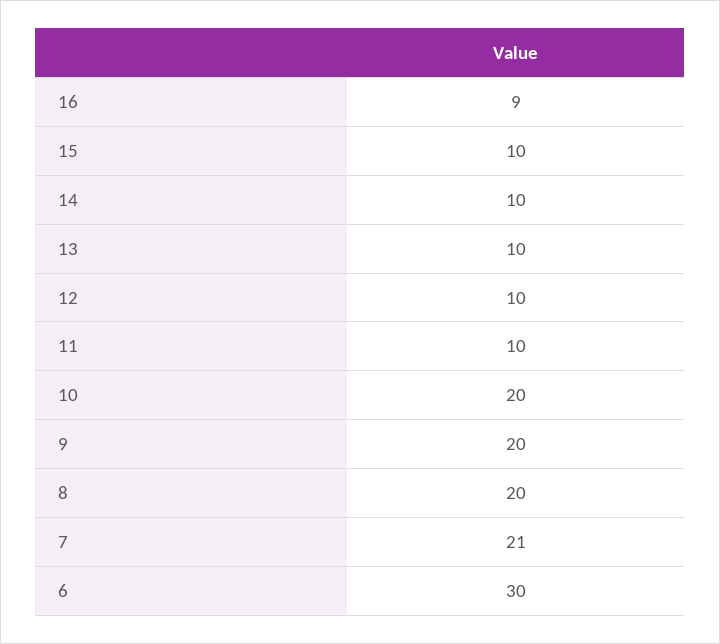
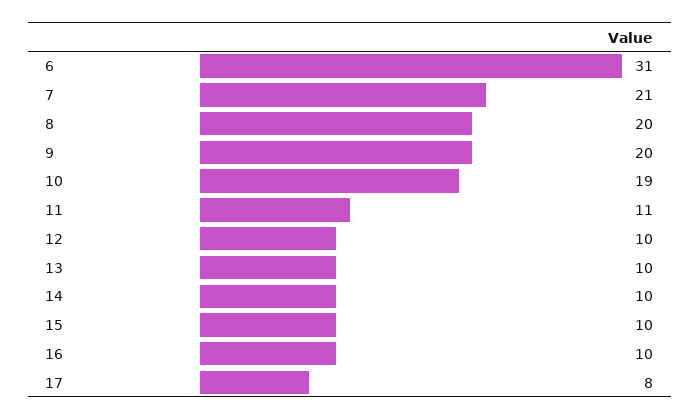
16: 9 -> 10
11: 10 -> 11
10: 20 -> 19
6: 30 -> 31
17: none -> 8

